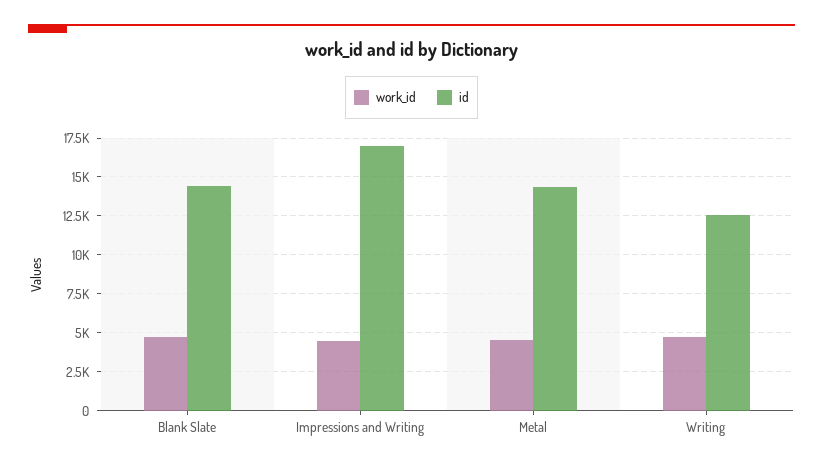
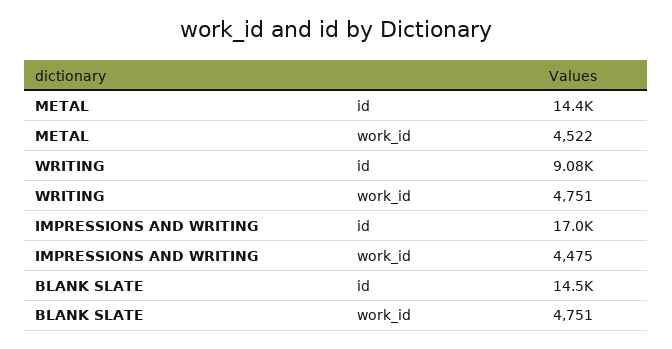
id, Writing: 12500 -> 9080

